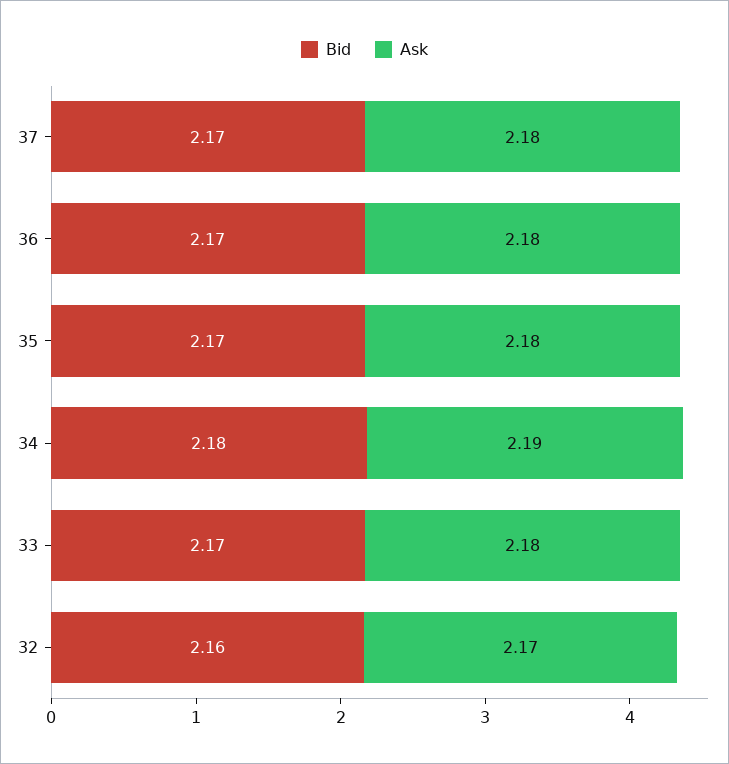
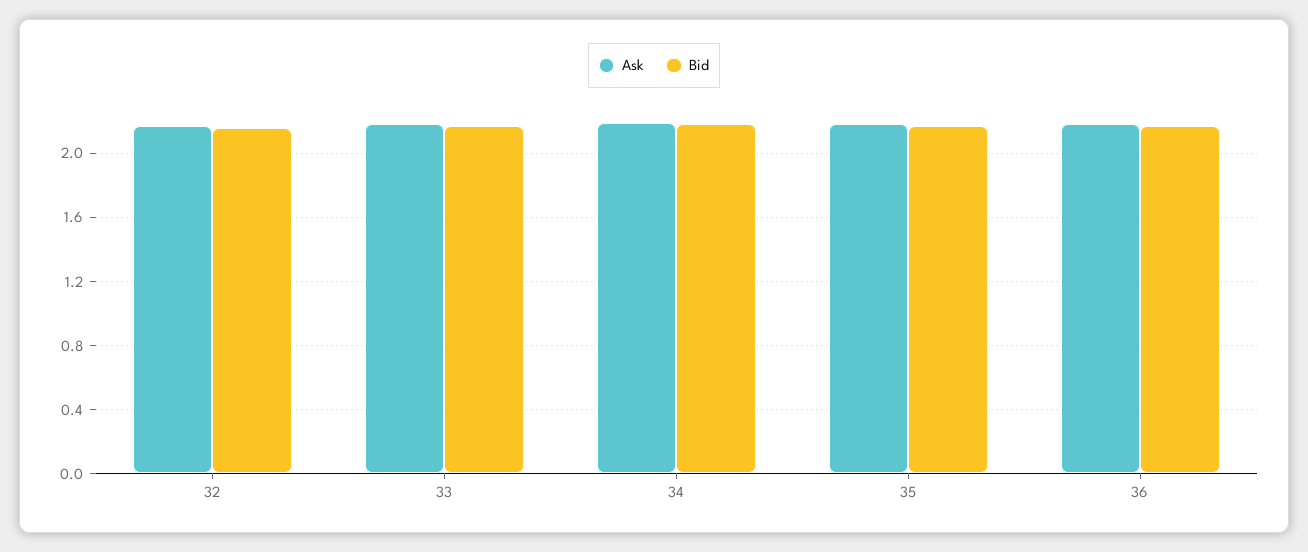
Bid, 37: 2.17 -> none
Ask, 37: 2.18 -> none

